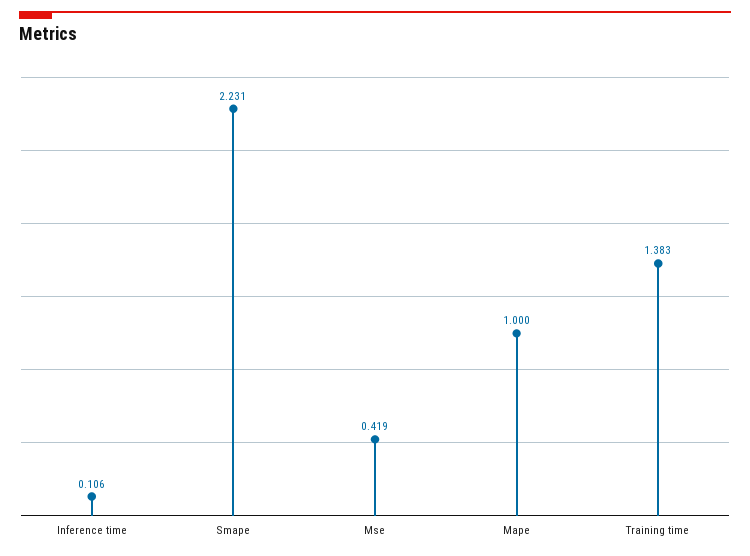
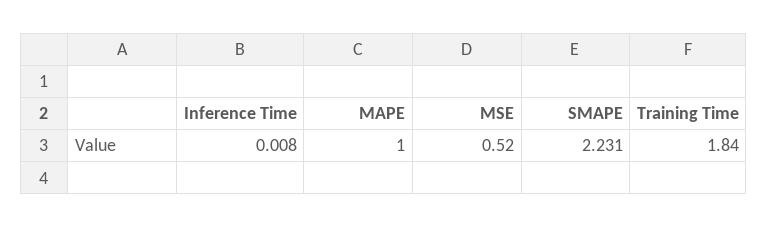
Inference time: 0.106 -> 0.008
Mse: 0.419 -> 0.52
Training time: 1.383 -> 1.84

